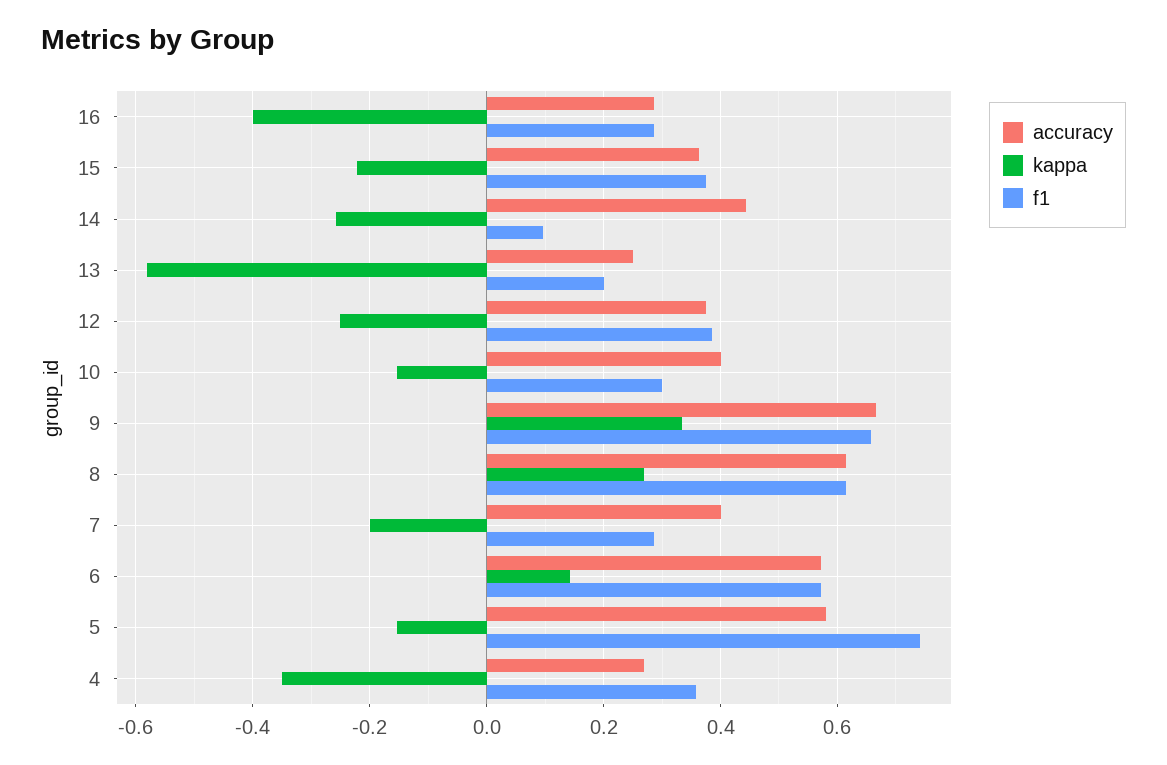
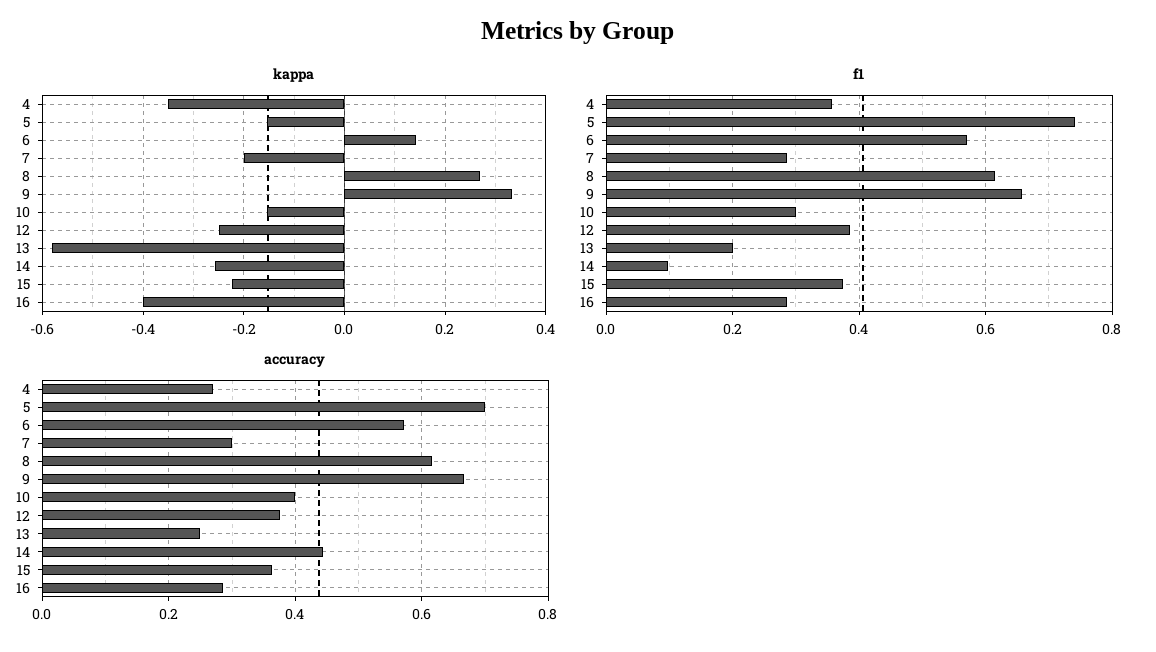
accuracy, 7: 0.4 -> 0.3
accuracy, 5: 0.58 -> 0.7

